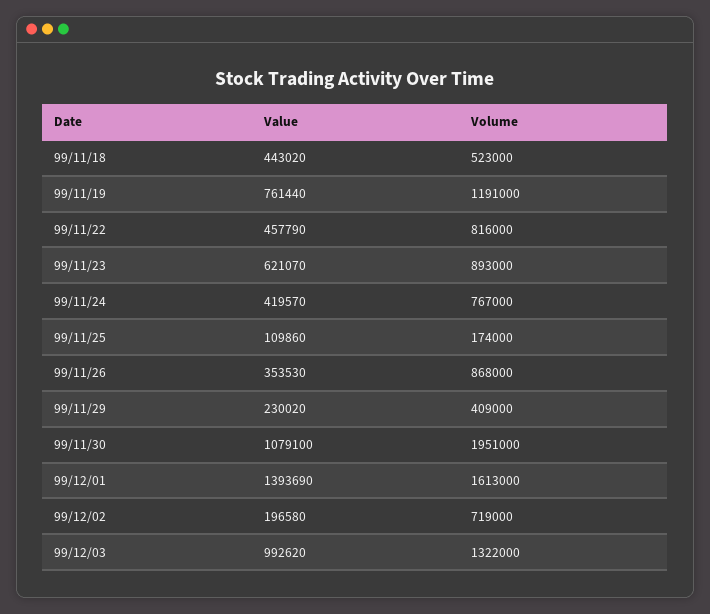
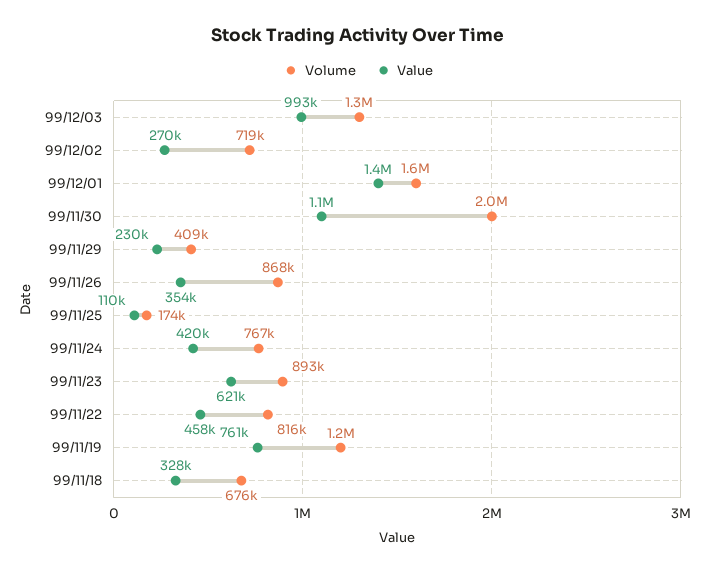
Value, 99/11/18: 443020 -> 328000
Volume, 99/11/18: 523000 -> 676000
Value, 99/12/02: 196580 -> 270000

